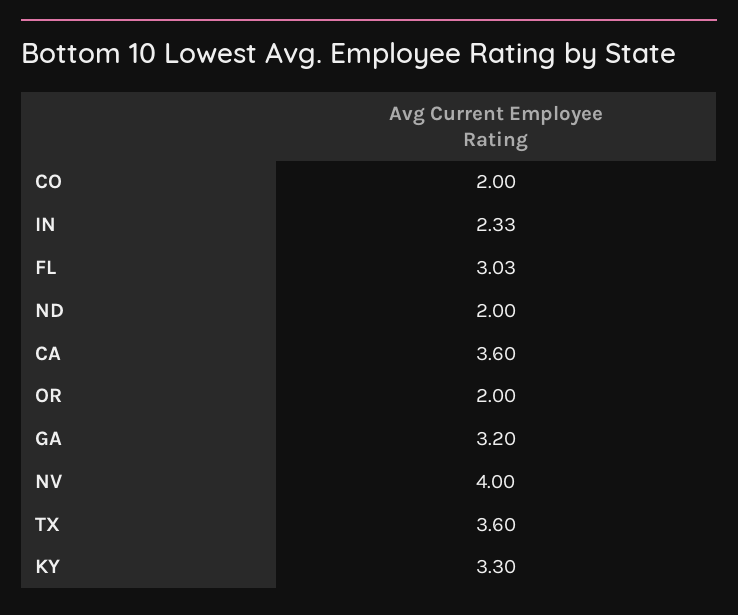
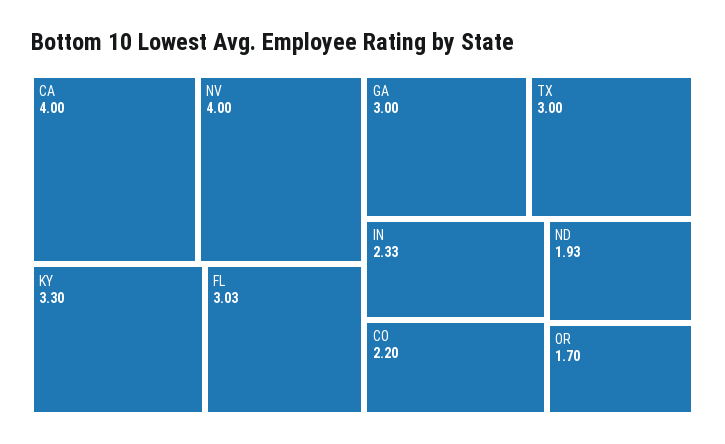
CO: 2 -> 2.2
ND: 2 -> 1.93
CA: 3.6 -> 4
OR: 2 -> 1.7
GA: 3.2 -> 3
TX: 3.6 -> 3

